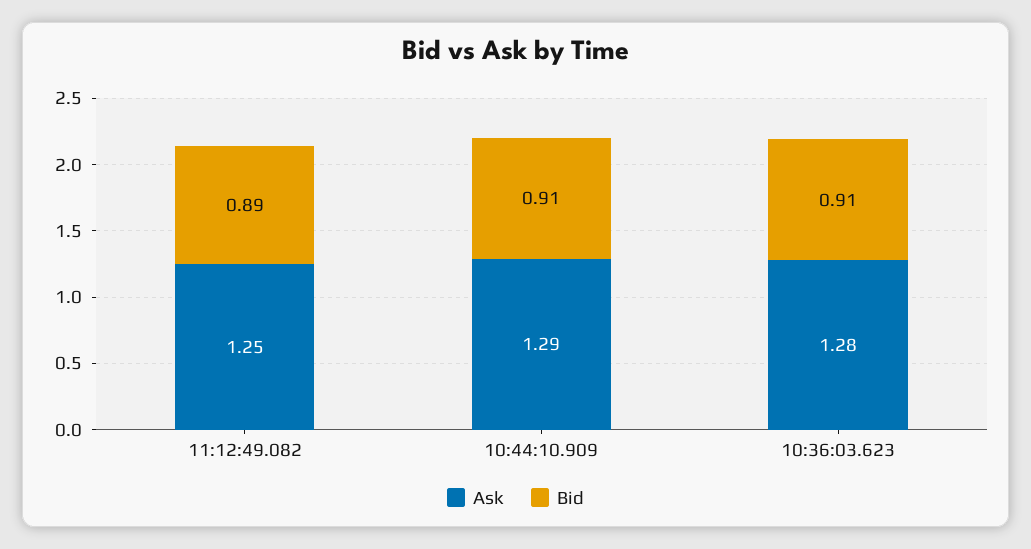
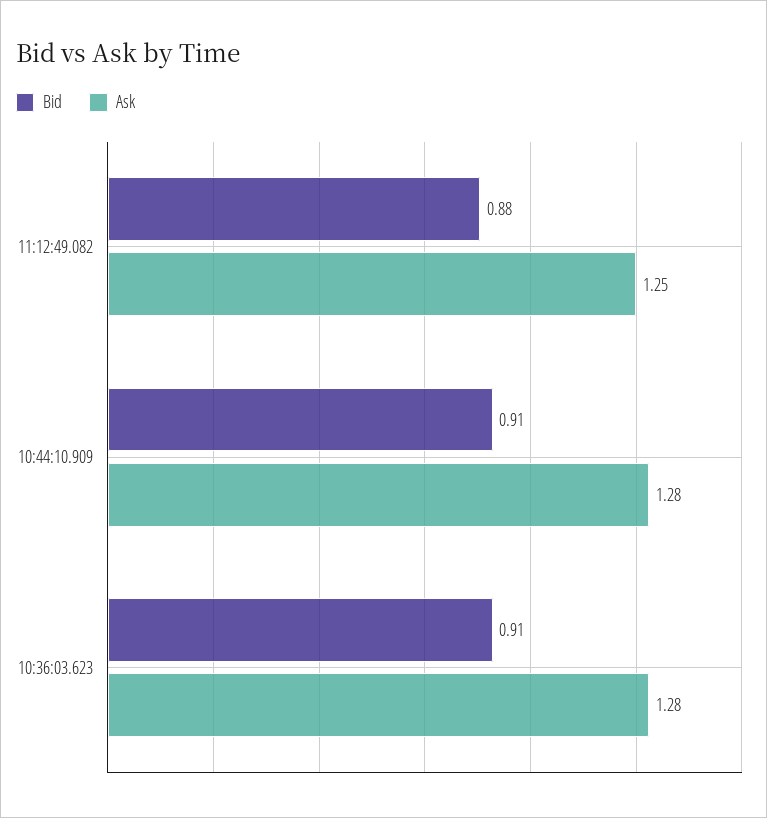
Bid, 11:12:49.082: 0.89 -> 0.88
Ask, 10:44:10.909: 1.29 -> 1.28

